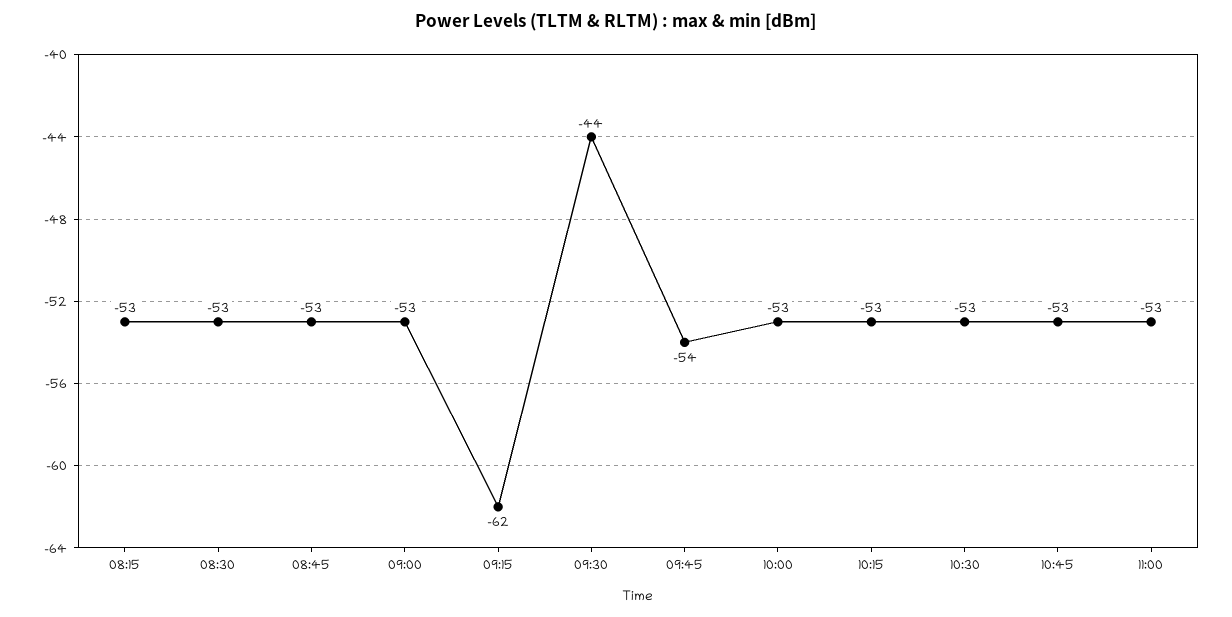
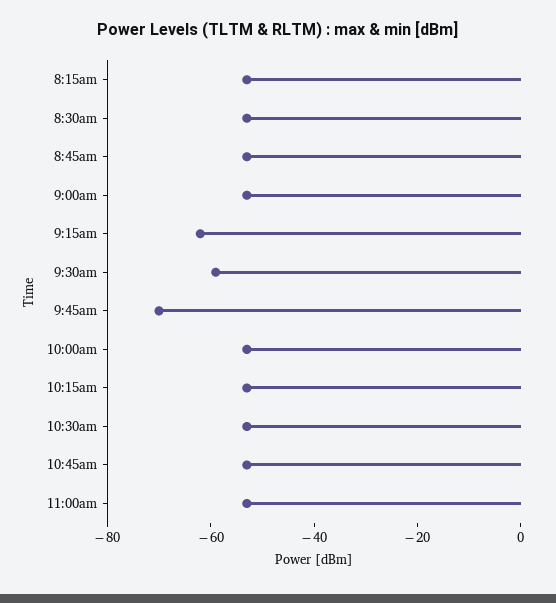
09:30: -44 -> -60
09:45: -54 -> -70

